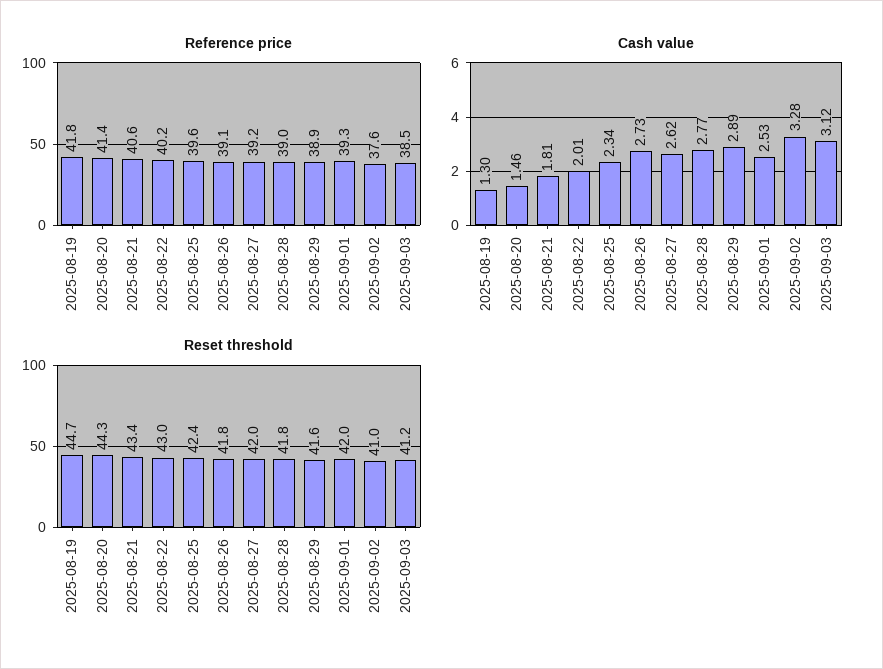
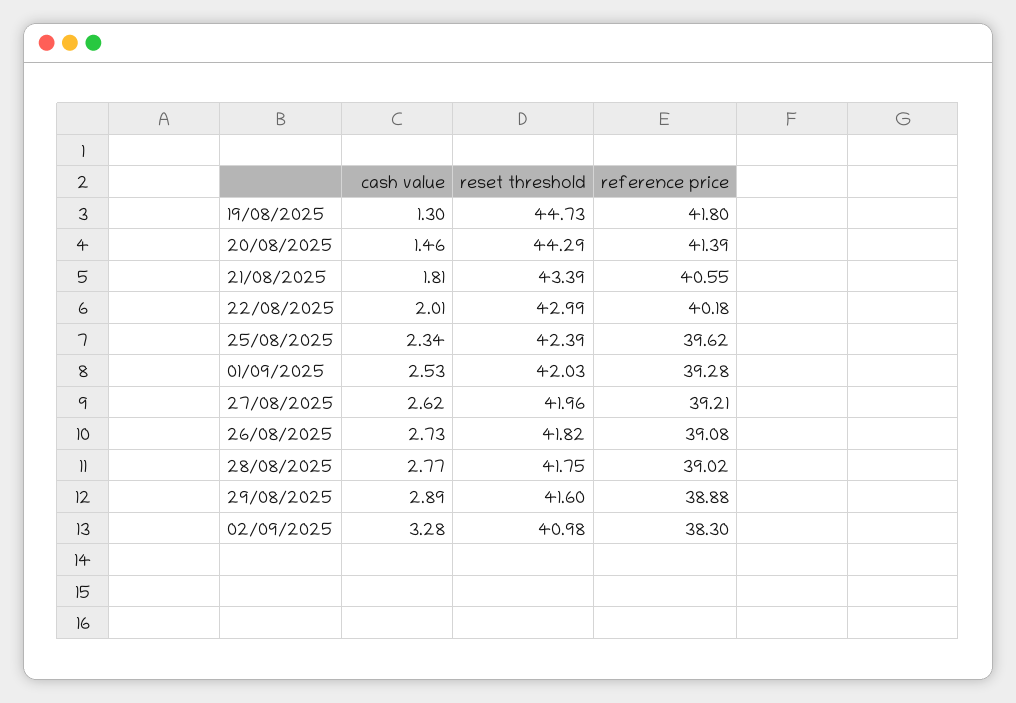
Reference price, 2025-09-02: 37.6 -> 38.3
Reference price, 2025-09-03: 38.5 -> none
Cash value, 2025-09-03: 3.12 -> none
Reset threshold, 2025-09-03: 41.2 -> none

